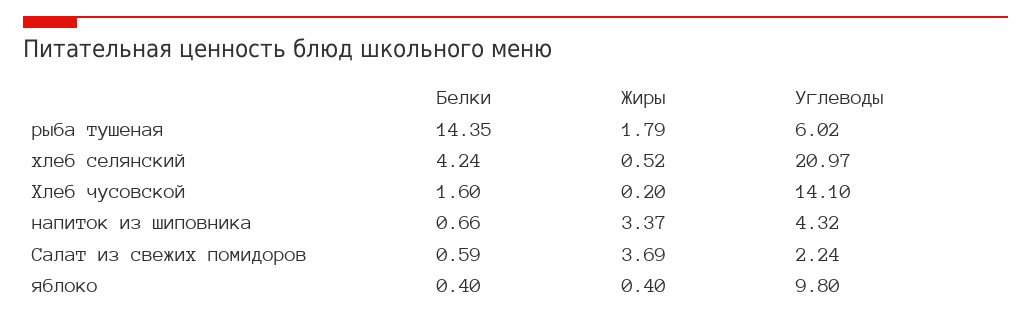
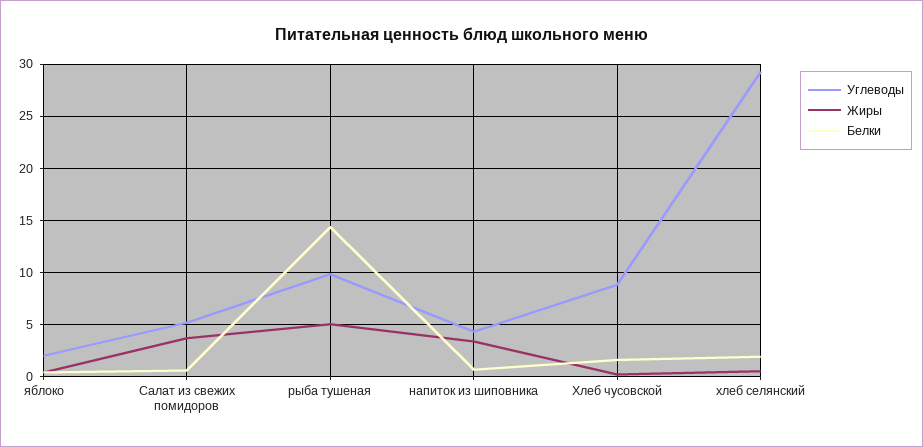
Жиры, рыба тушеная: 1.79 -> 5
Углеводы, рыба тушеная: 6.02 -> 10
Белки, хлеб селянский: 4.24 -> 2
Углеводы, хлеб селянский: 20.97 -> 29
Углеводы, Хлеб чусовской: 14.1 -> 9
Углеводы, Салат из свежих помидоров: 2.24 -> 5
Углеводы, яблоко: 9.8 -> 2

